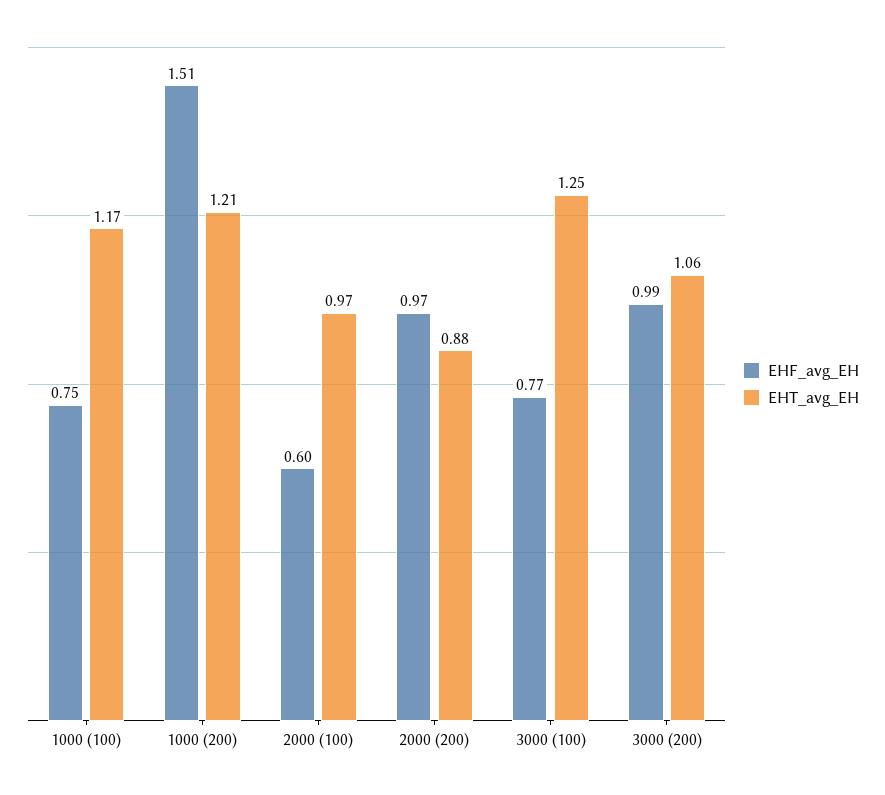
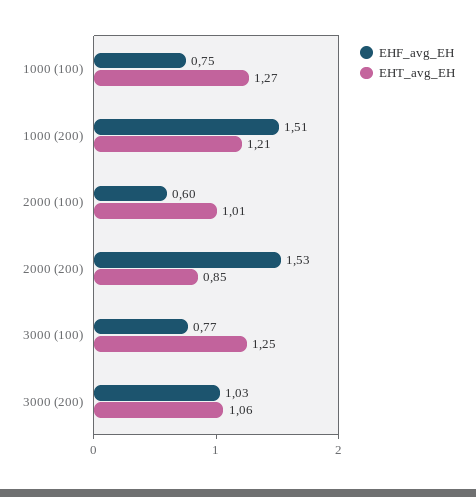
EHT_avg_EH, 1000 (100): 1.17 -> 1.27
EHT_avg_EH, 2000 (100): 0.97 -> 1.01
EHF_avg_EH, 2000 (200): 0.97 -> 1.53
EHT_avg_EH, 2000 (200): 0.88 -> 0.85
EHF_avg_EH, 3000 (200): 0.99 -> 1.03

